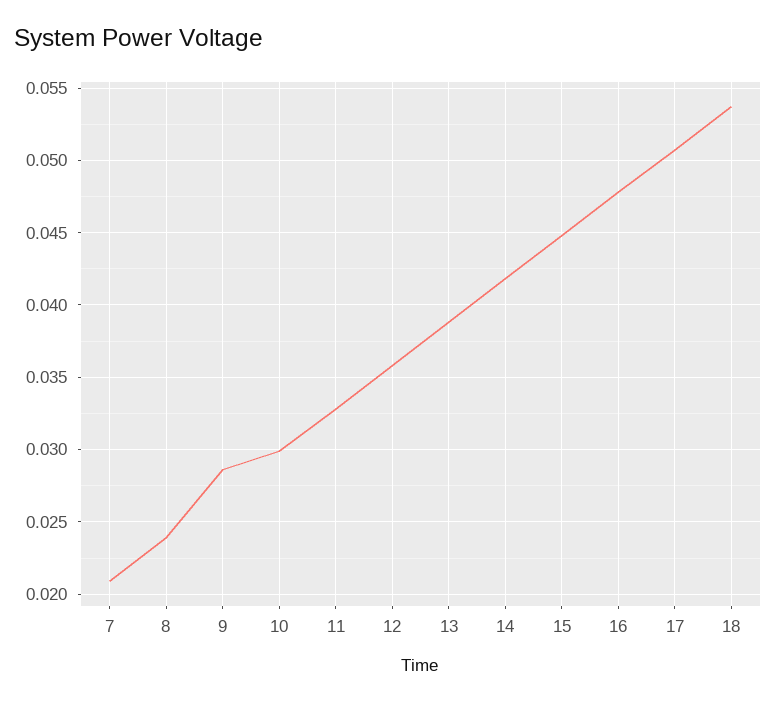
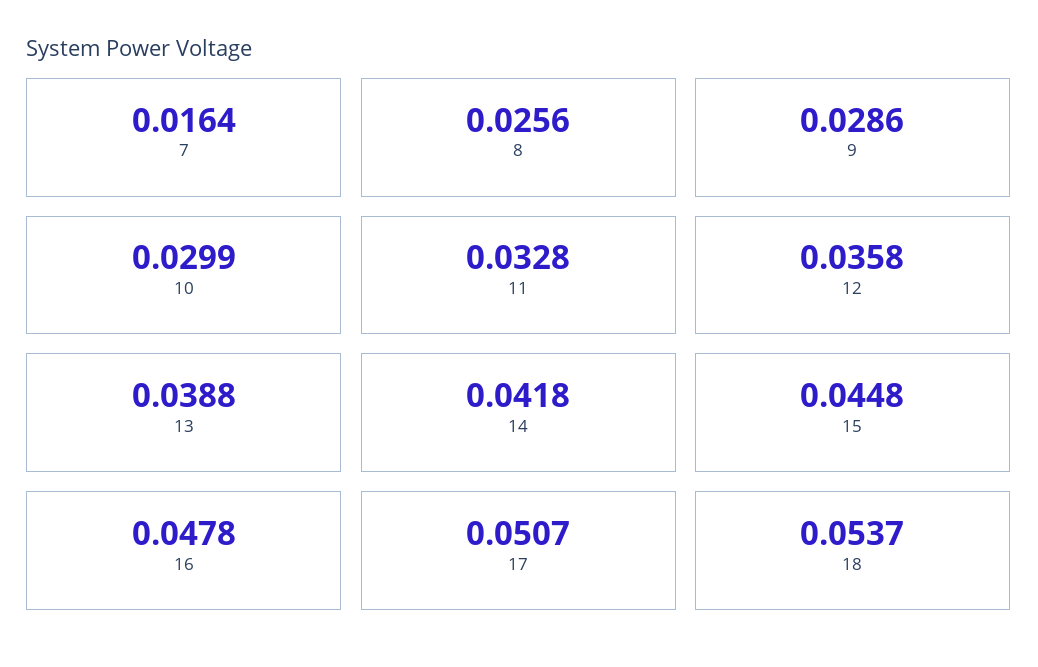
7: 0.021 -> 0.0164
8: 0.024 -> 0.0256

